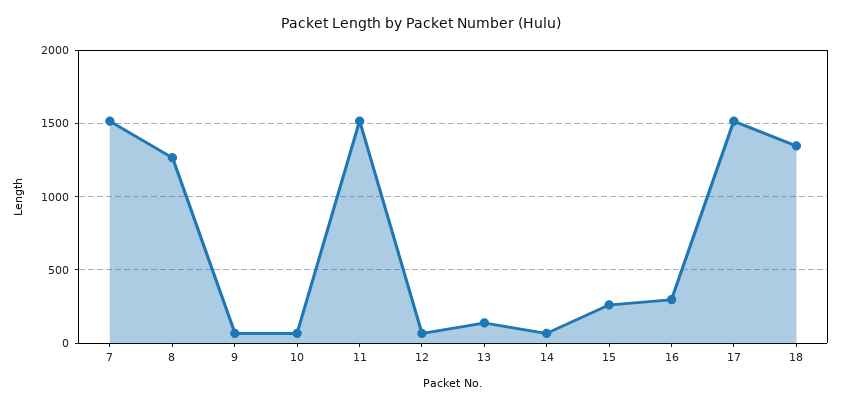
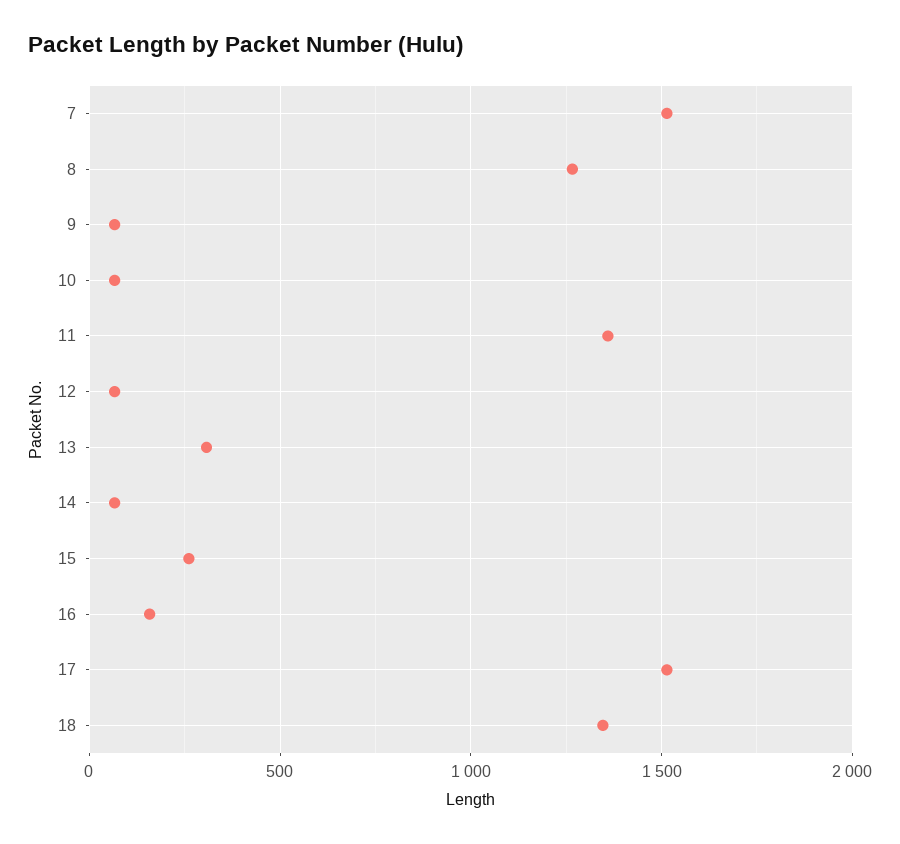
11: 1500 -> 1350
13: 150 -> 300
16: 300 -> 150

